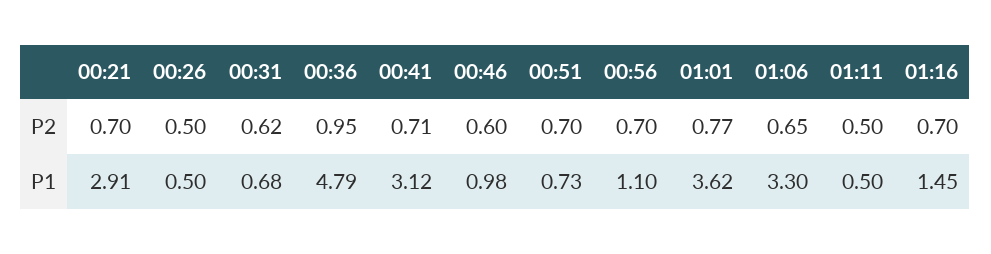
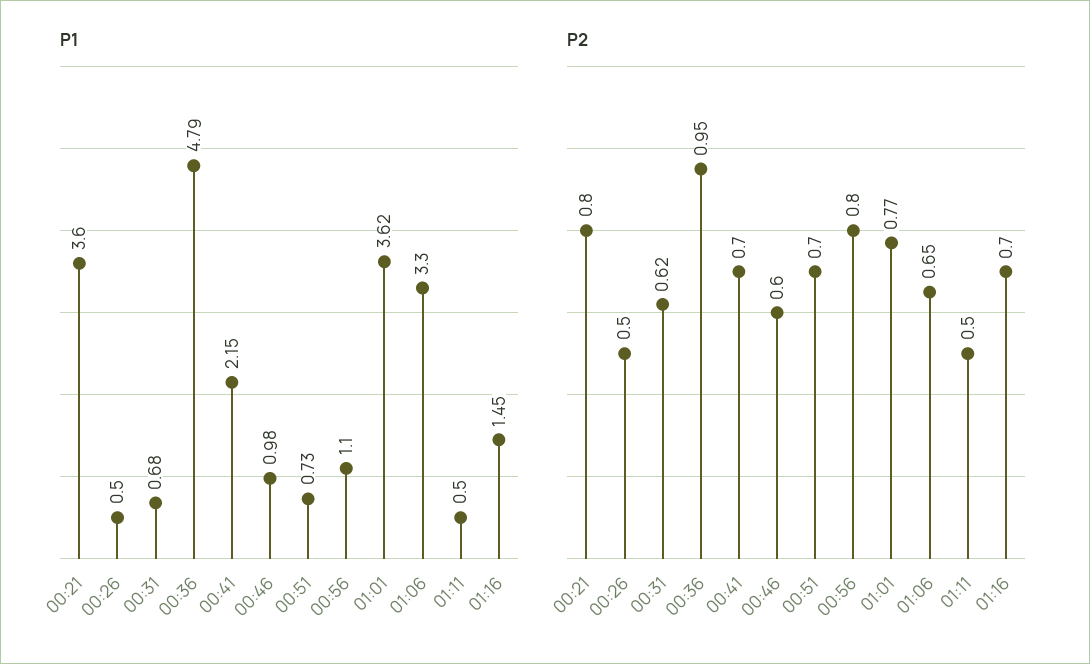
P2, 00:21: 0.7 -> 0.8
P2, 00:41: 0.71 -> 0.7
P2, 00:56: 0.7 -> 0.8
P1, 00:21: 2.91 -> 3.6
P1, 00:41: 3.12 -> 2.15

